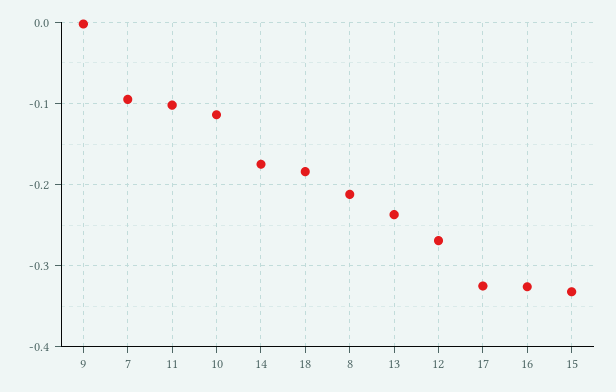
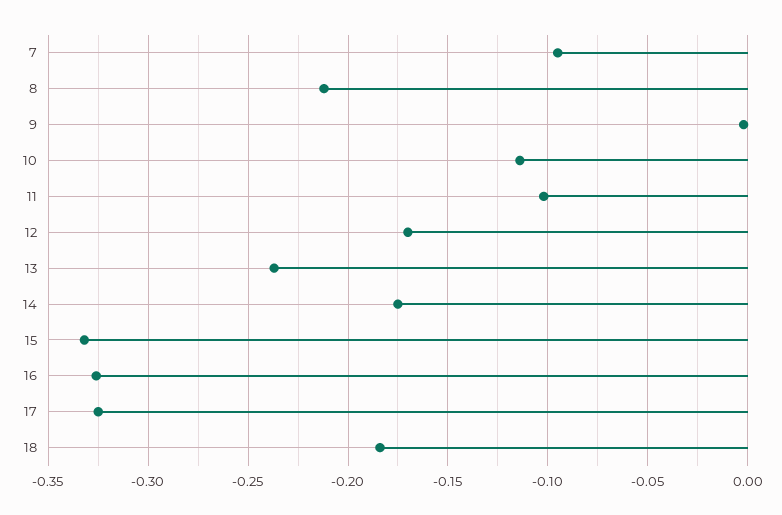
12: -0.27 -> -0.17

